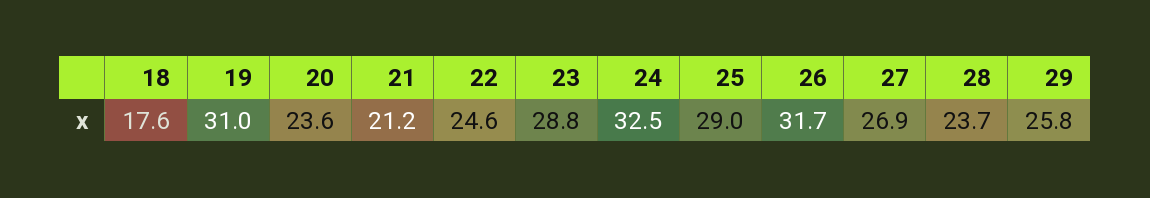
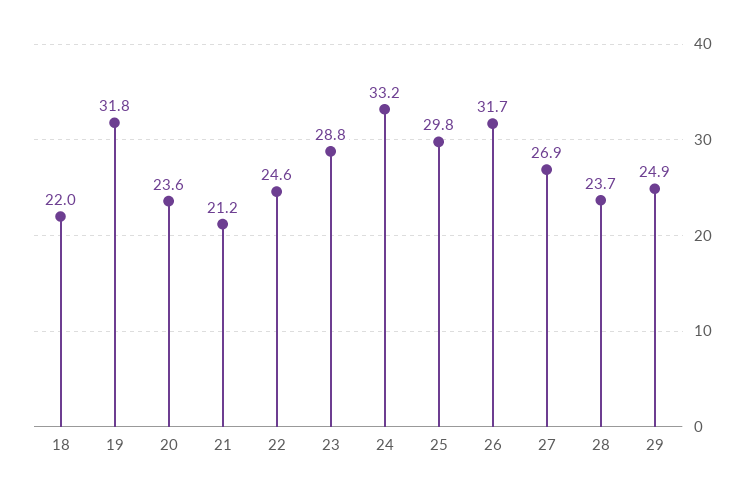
18: 17.6 -> 22
19: 31 -> 31.8
24: 32.5 -> 33.2
25: 29 -> 29.8
29: 25.8 -> 24.9

